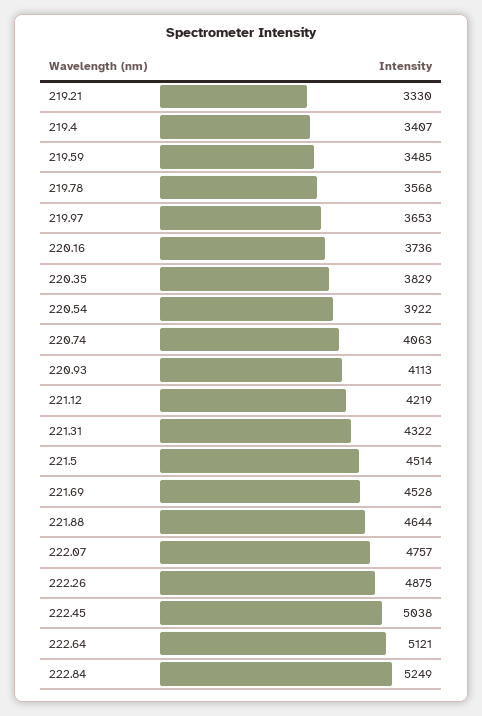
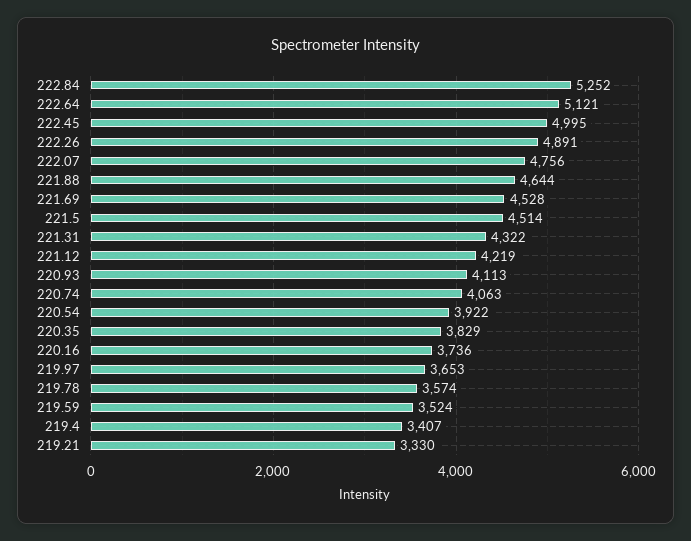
219.59: 3485 -> 3524
219.78: 3568 -> 3574
222.07: 4757 -> 4756
222.26: 4875 -> 4891
222.45: 5038 -> 4995
222.84: 5249 -> 5252

